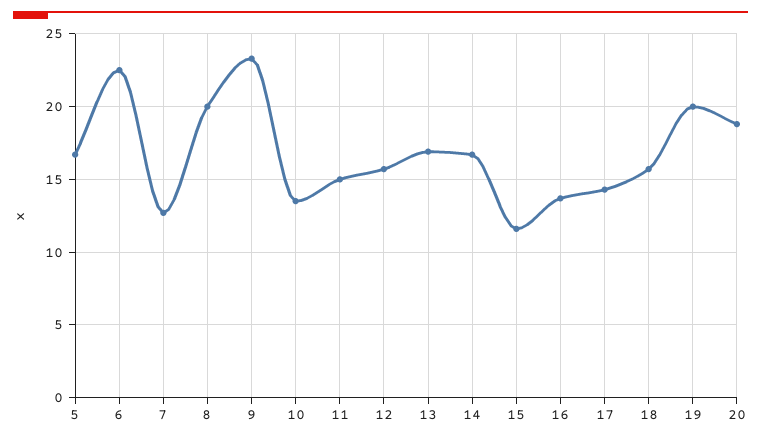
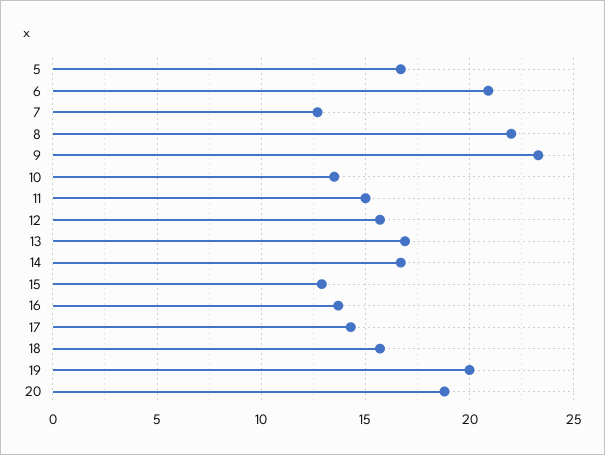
6: 22.5 -> 21
8: 20 -> 22
15: 11.5 -> 13

